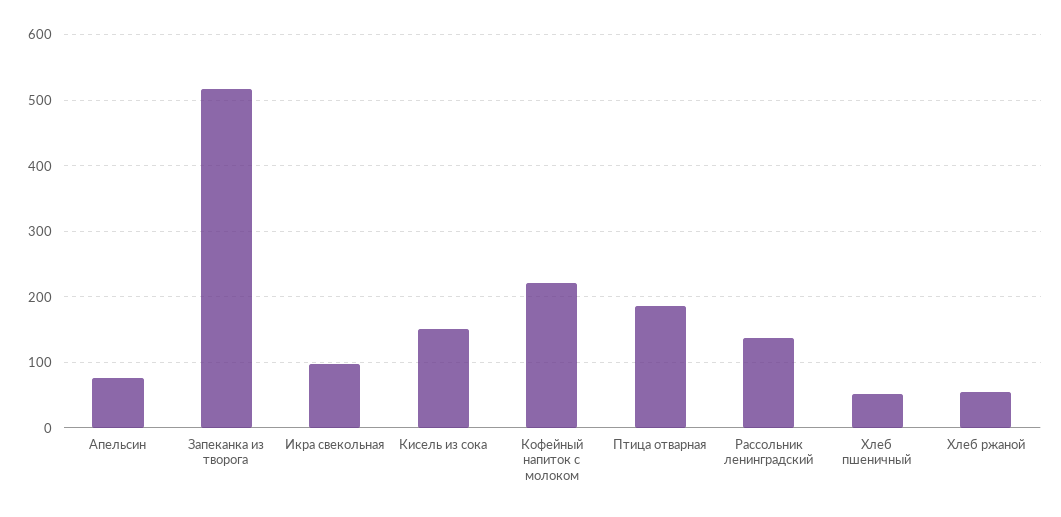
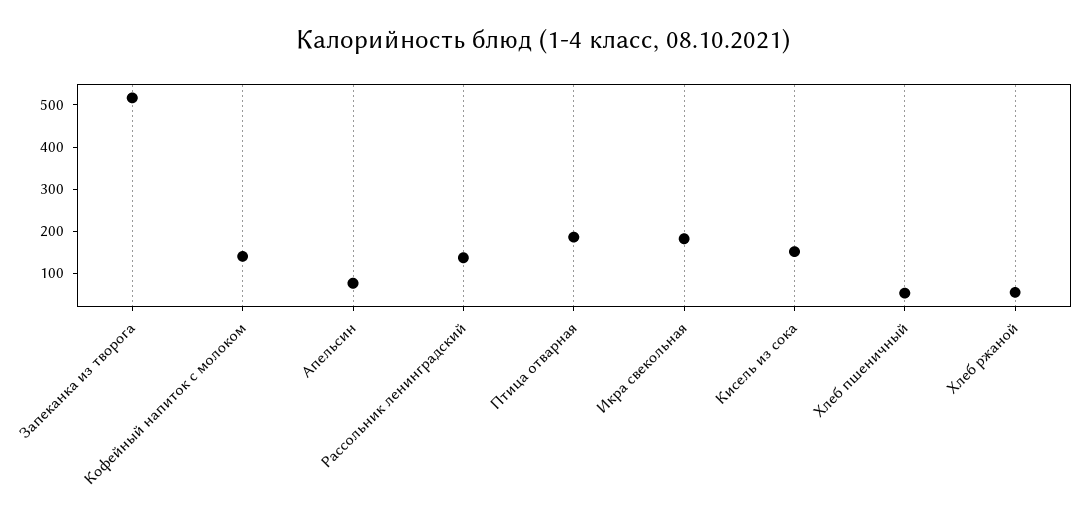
Икра свекольная: 100 -> 180
Кофейный напиток с молоком: 220 -> 140

